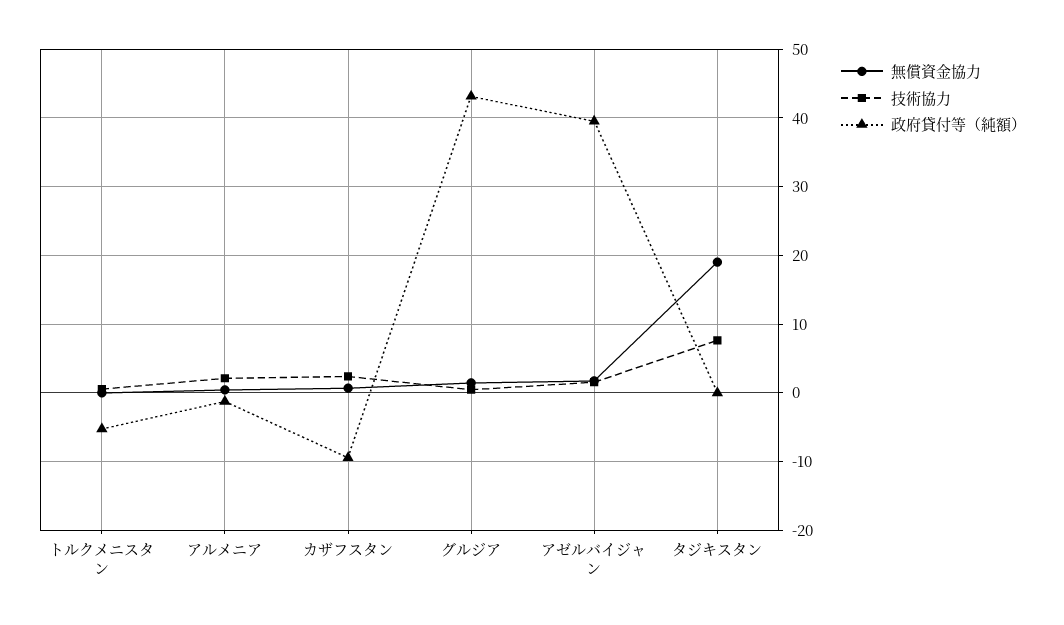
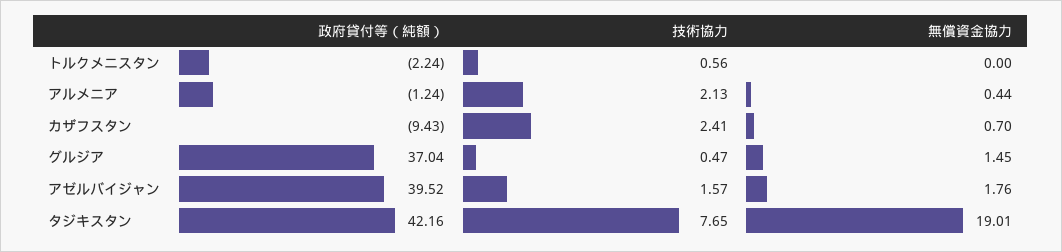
政府貸付等（純額）, トルクメニスタン: -5 -> -2.24
政府貸付等（純額）, グルジア: 43 -> 37.04
政府貸付等（純額）, タジキスタン: 0 -> 42.16

